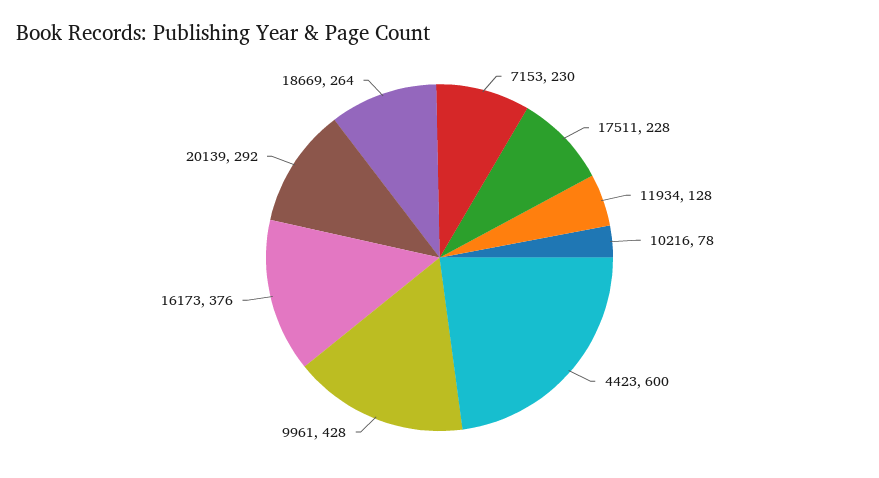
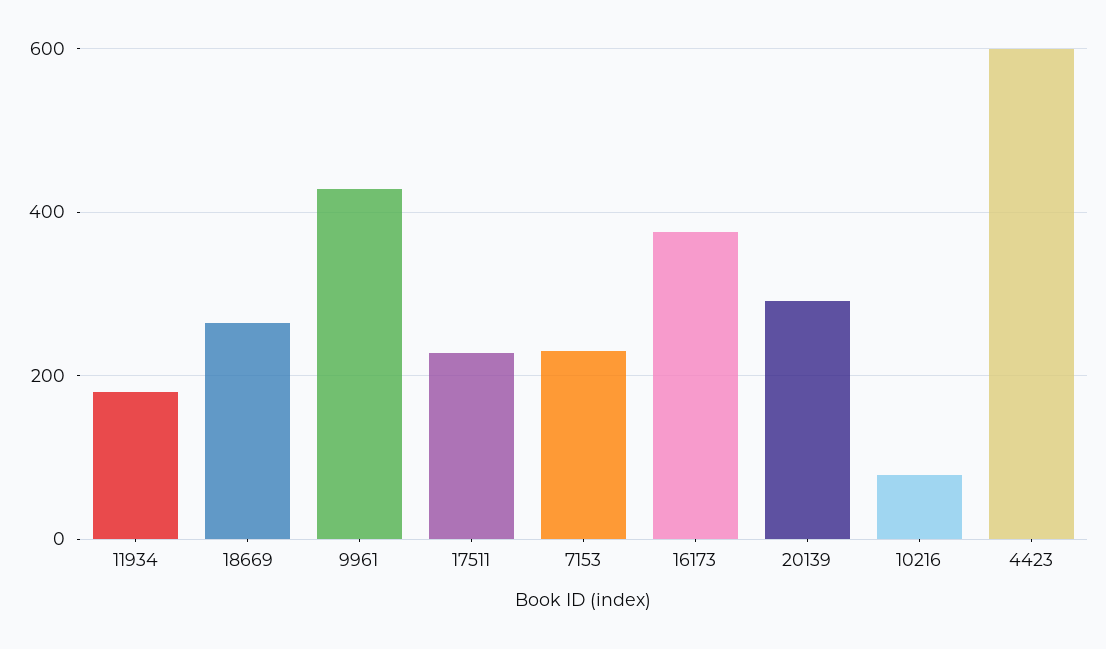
11934: 128 -> 180

